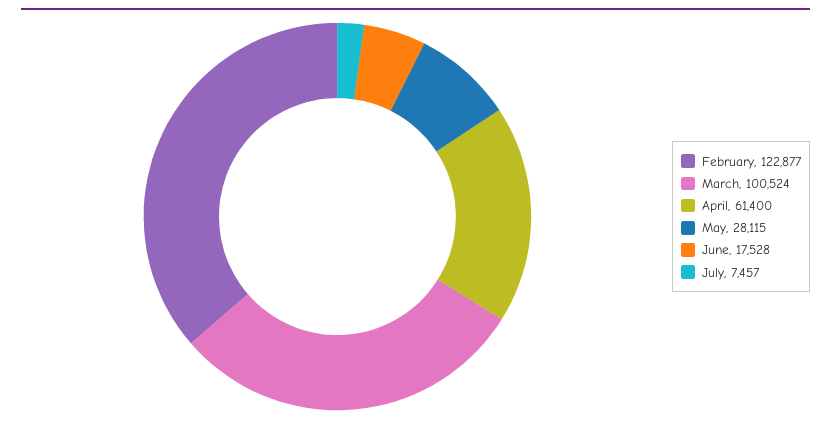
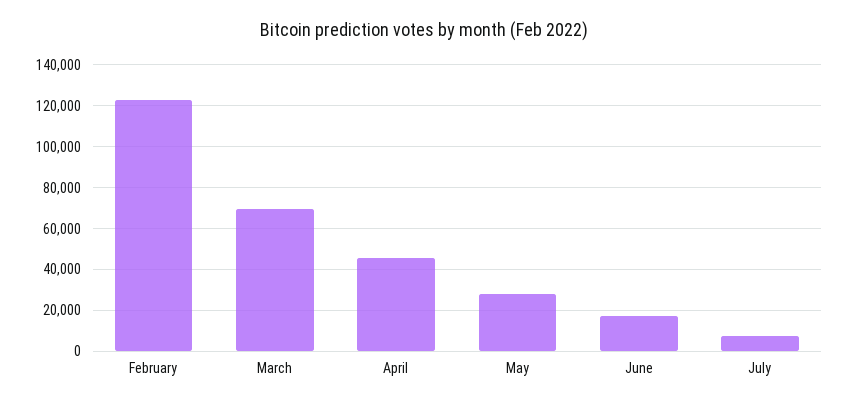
March: 100524 -> 70000
April: 61400 -> 45000

